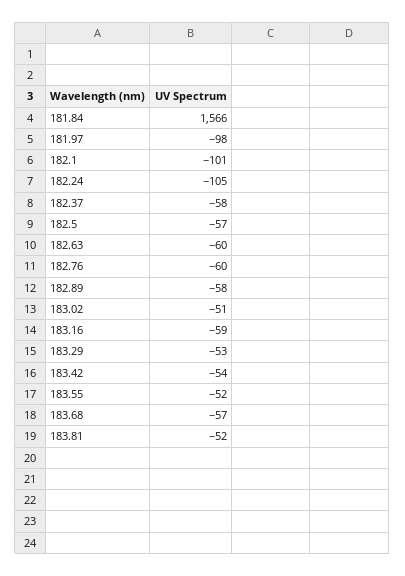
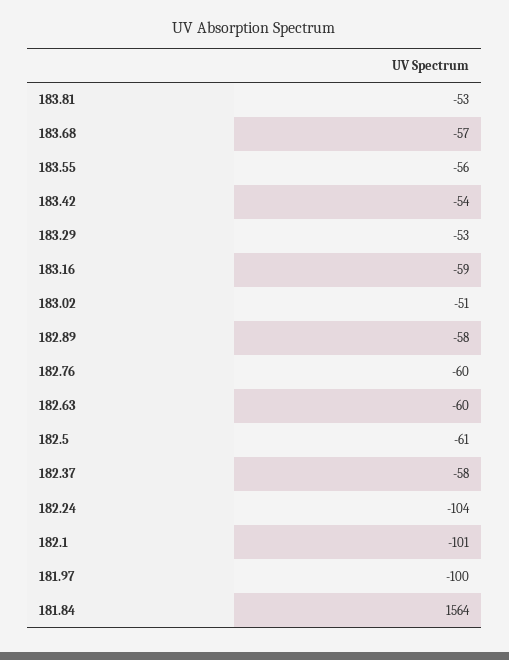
181.84: 1566 -> 1564
181.97: -98 -> -100
182.24: -105 -> -104
182.5: -57 -> -61
183.55: -52 -> -56
183.81: -52 -> -53

